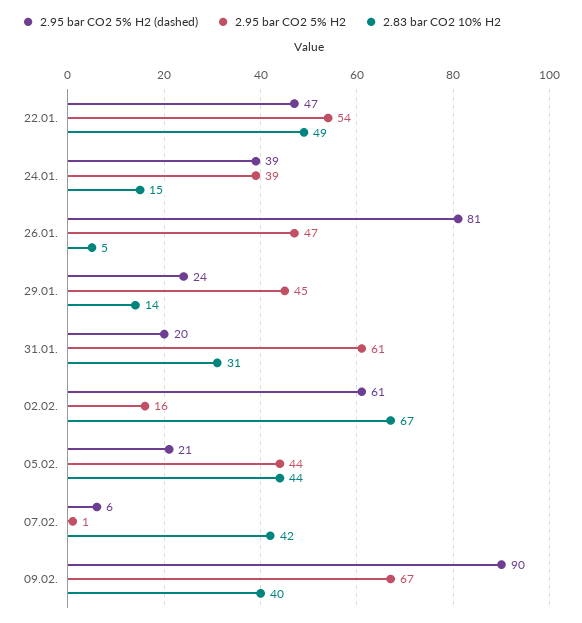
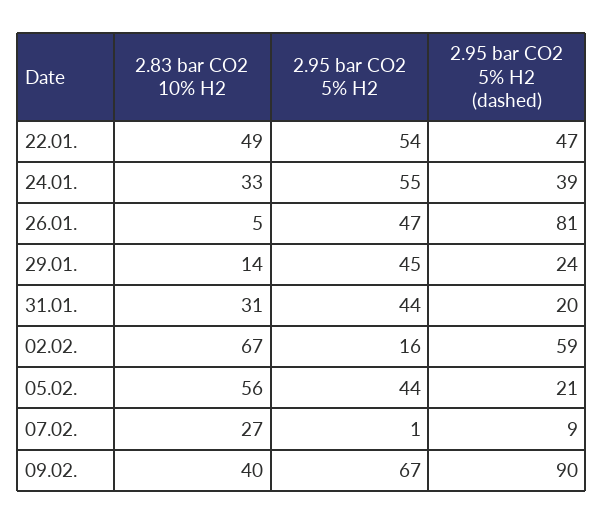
2.95 bar CO2 5% H2, 24.01.: 39 -> 55
2.83 bar CO2 10% H2, 24.01.: 15 -> 33
2.95 bar CO2 5% H2, 31.01.: 61 -> 44
2.95 bar CO2 5% H2 (dashed), 02.02.: 61 -> 59
2.83 bar CO2 10% H2, 05.02.: 44 -> 56
2.95 bar CO2 5% H2 (dashed), 07.02.: 6 -> 9
2.83 bar CO2 10% H2, 07.02.: 42 -> 27

